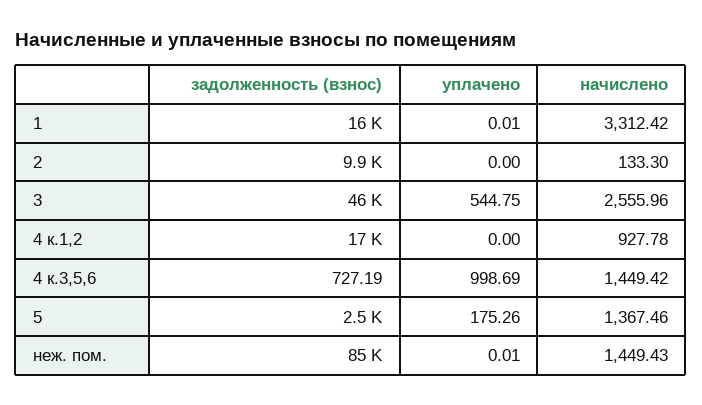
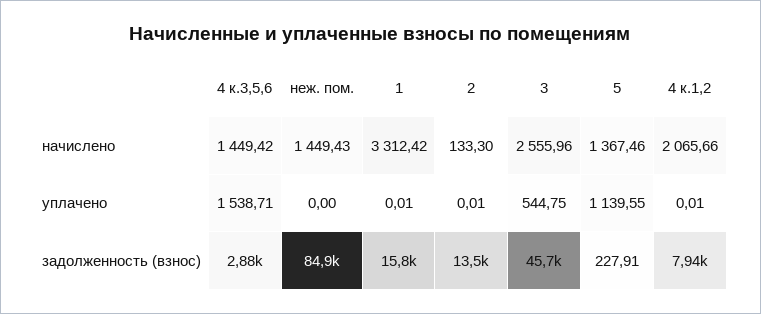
задолженность (взнос), 2: 9900 -> 13500
уплачено, 2: 0 -> 0.01
задолженность (взнос), 4 к.1,2: 17000 -> 7940
уплачено, 4 к.1,2: 0 -> 0.01
начислено, 4 к.1,2: 927.78 -> 2065.66
задолженность (взнос), 4 к.3,5,6: 727.19 -> 2880
уплачено, 4 к.3,5,6: 998.69 -> 1538.71
задолженность (взнос), 5: 2500 -> 227.91
уплачено, 5: 175.26 -> 1139.55
уплачено, неж. пом.: 0.01 -> 0

